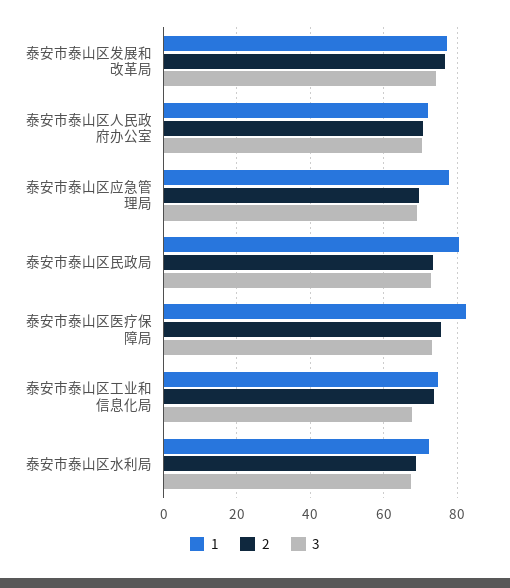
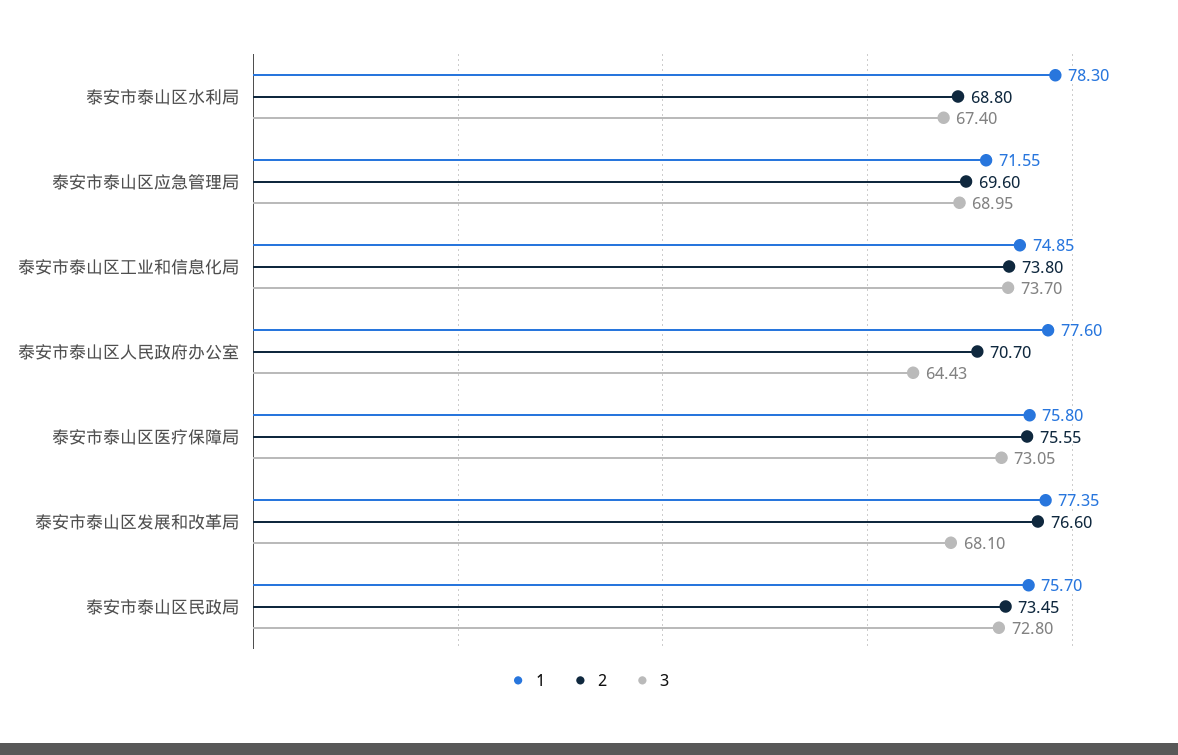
3, 泰安市泰山区发展和改革局: 74 -> 68.1
1, 泰安市泰山区人民政府办公室: 72 -> 77.6
3, 泰安市泰山区人民政府办公室: 70 -> 64.43
1, 泰安市泰山区应急管理局: 78 -> 71.55
1, 泰安市泰山区民政局: 80 -> 75.7
1, 泰安市泰山区医疗保障局: 82 -> 75.8
3, 泰安市泰山区工业和信息化局: 68 -> 73.7
1, 泰安市泰山区水利局: 72 -> 78.3

